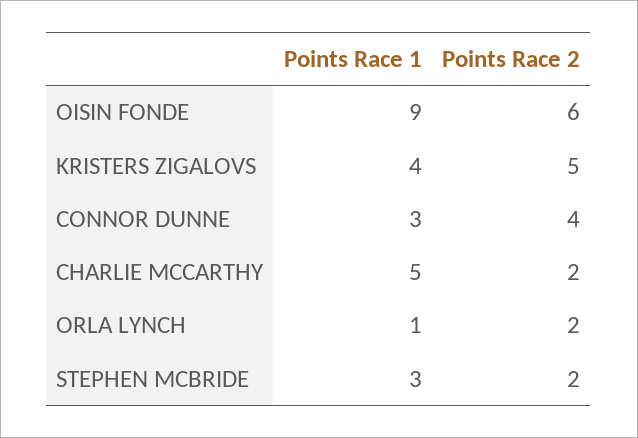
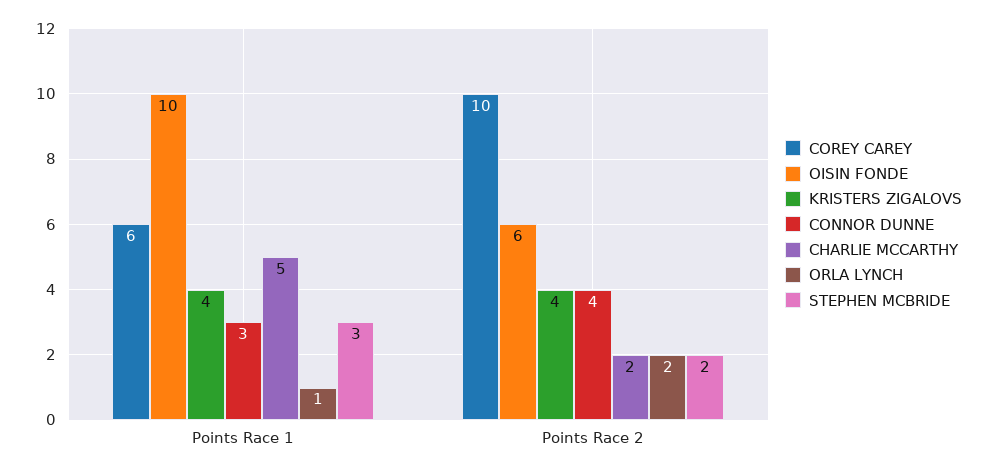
OISIN FONDE, Points Race 1: 9 -> 10
KRISTERS ZIGALOVS, Points Race 2: 5 -> 4
COREY CAREY, Points Race 1: none -> 6
COREY CAREY, Points Race 2: none -> 10

